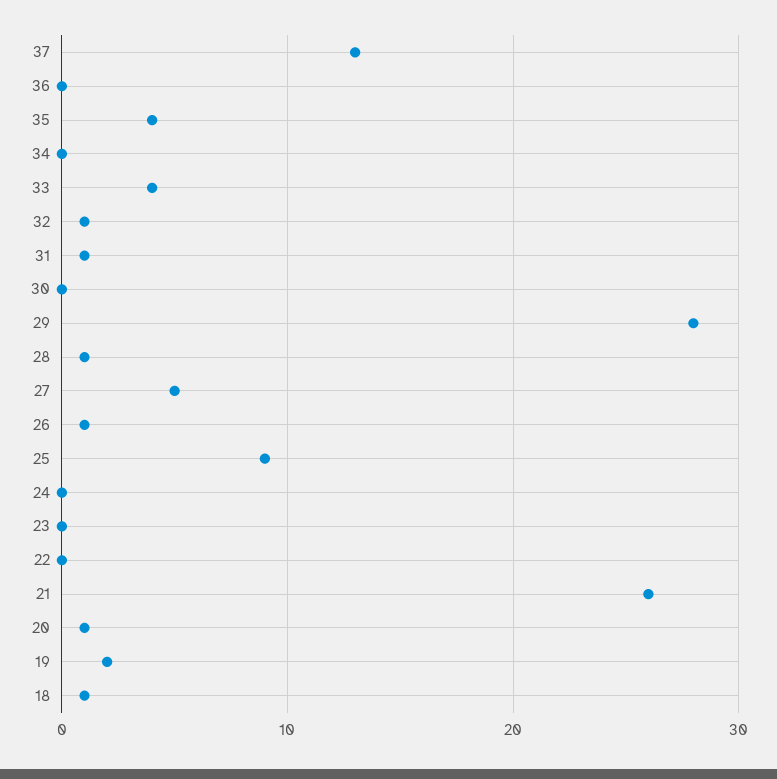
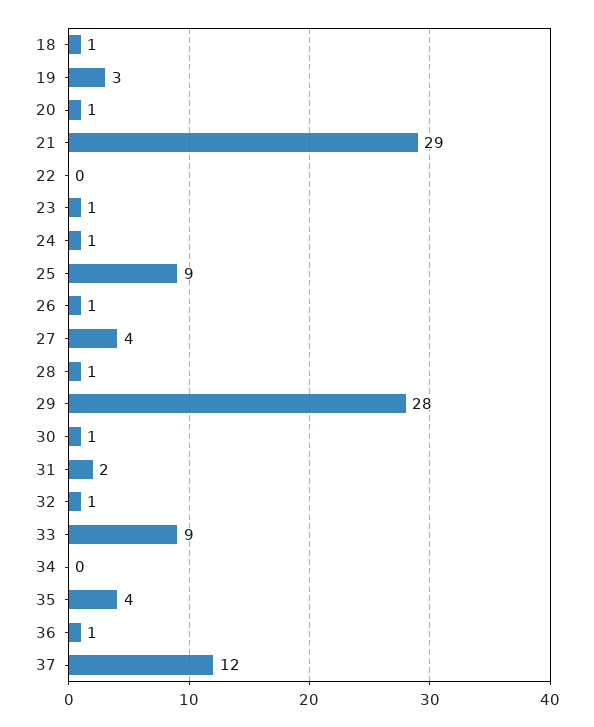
37: 13 -> 12
36: 0 -> 1
33: 4 -> 9
31: 1 -> 2
30: 0 -> 1
27: 5 -> 4
24: 0 -> 1
23: 0 -> 1
21: 26 -> 29
19: 2 -> 3

